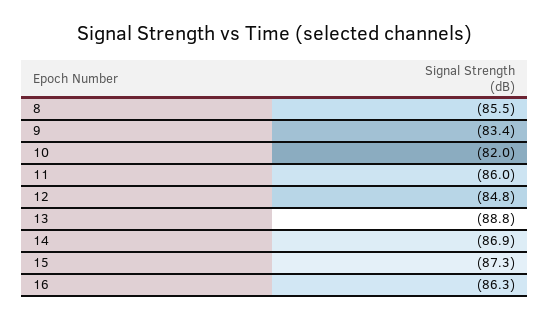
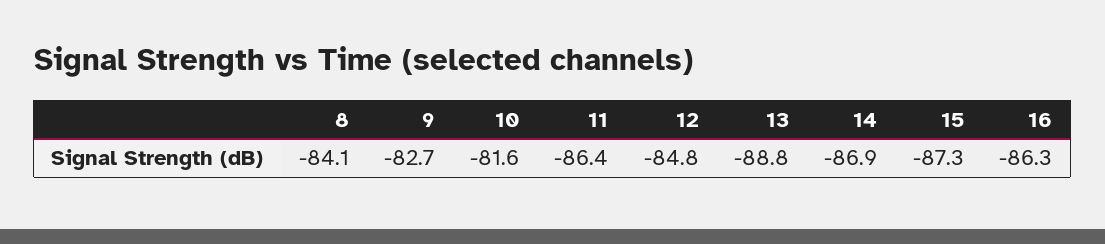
8: -85.5 -> -84.1
9: -83.4 -> -82.7
10: -82 -> -81.6
11: -86 -> -86.4

